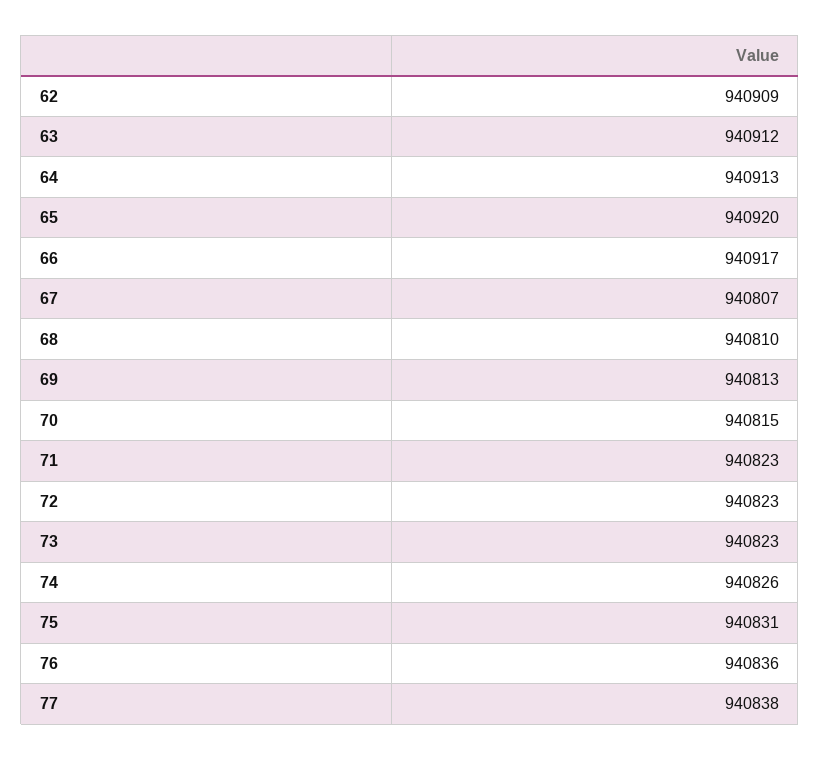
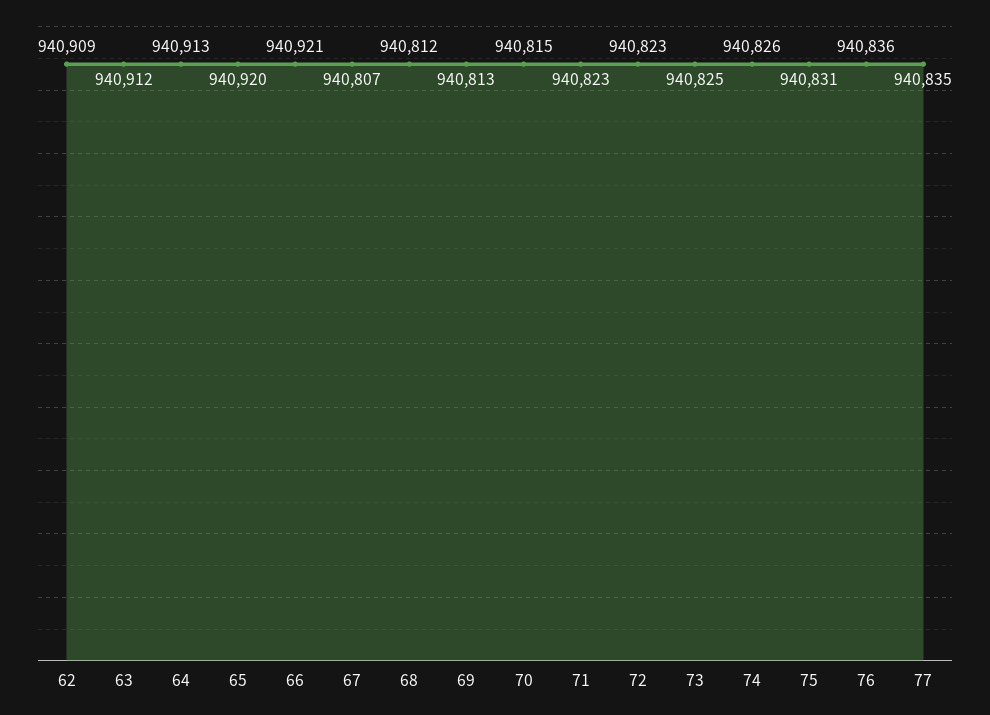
66: 940917 -> 940921
68: 940810 -> 940812
73: 940823 -> 940825
77: 940838 -> 940835

